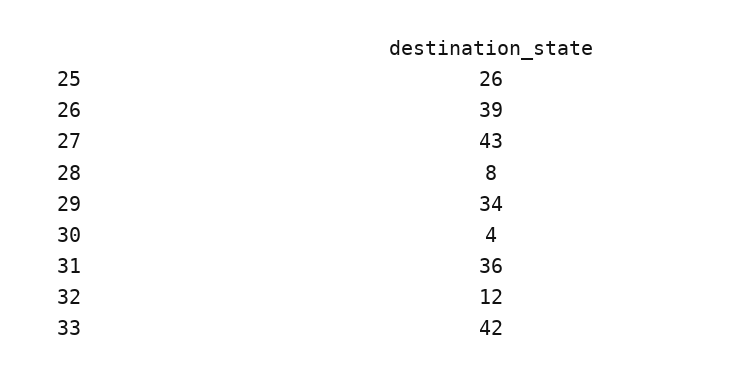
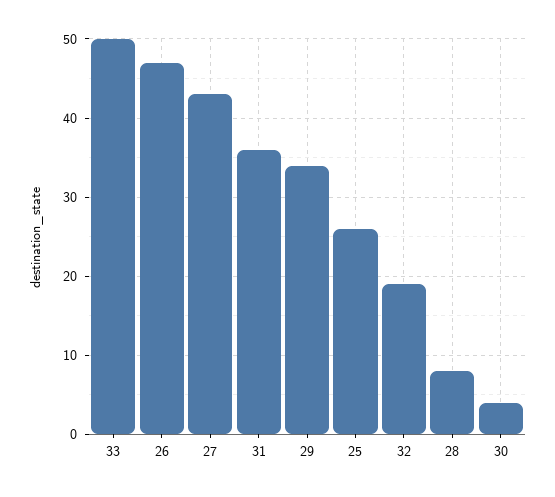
26: 39 -> 47
32: 12 -> 19
33: 42 -> 50

